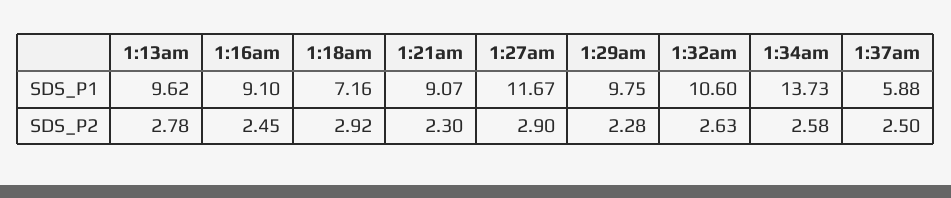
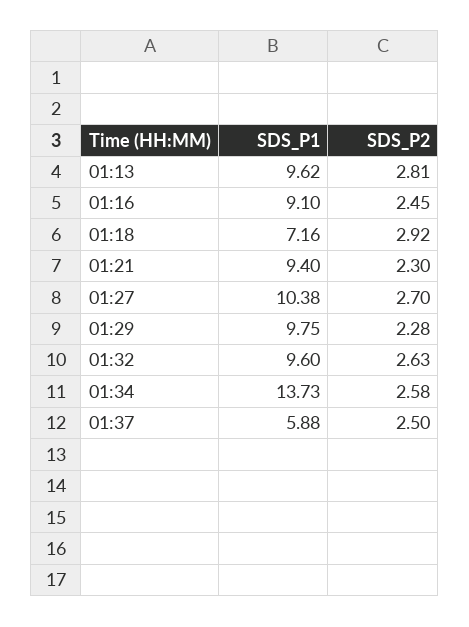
1:21am, SDS_P1: 9.07 -> 9.4
1:27am, SDS_P1: 11.67 -> 10.38
1:32am, SDS_P1: 10.6 -> 9.6
1:13am, SDS_P2: 2.78 -> 2.81
1:27am, SDS_P2: 2.9 -> 2.7

